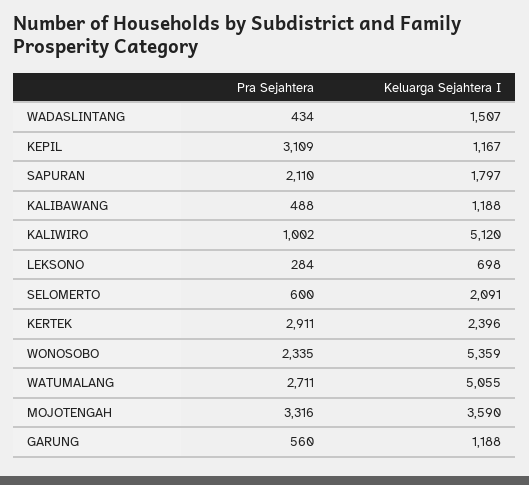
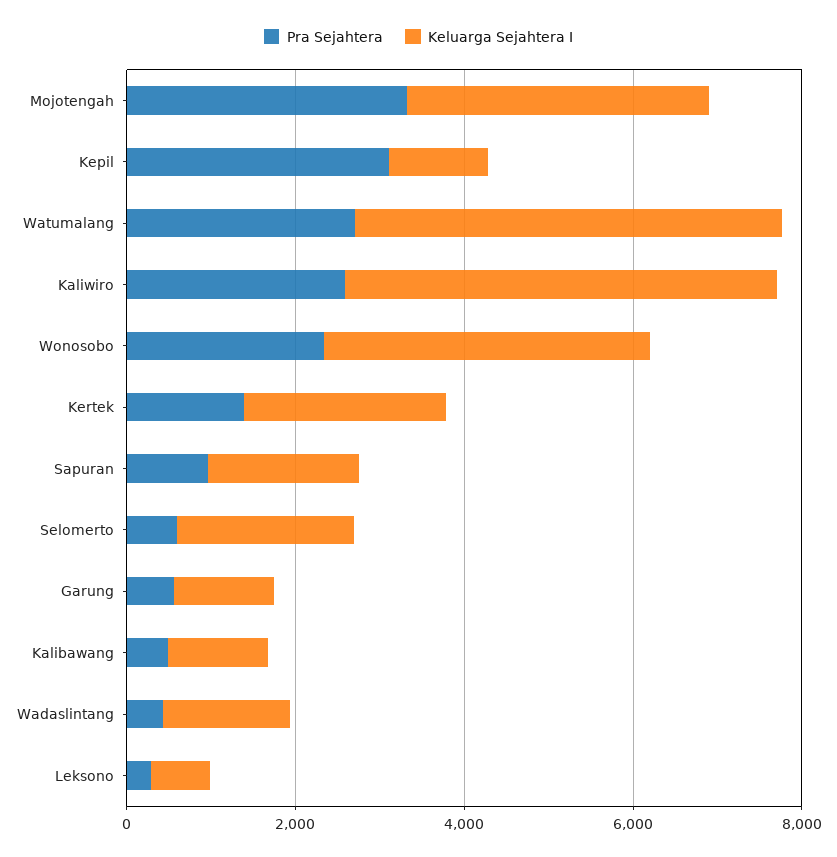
Pra Sejahtera, SAPURAN: 2110 -> 1000
Pra Sejahtera, KALIWIRO: 1002 -> 2500
Pra Sejahtera, KERTEK: 2911 -> 1500
Keluarga Sejahtera I, WONOSOBO: 5359 -> 4000

